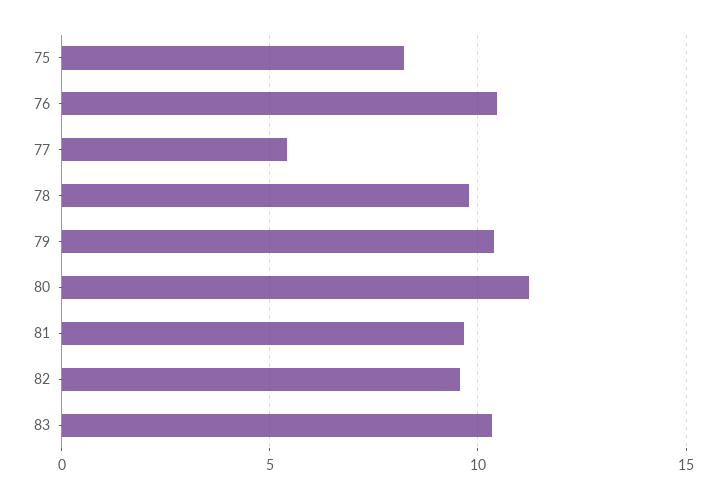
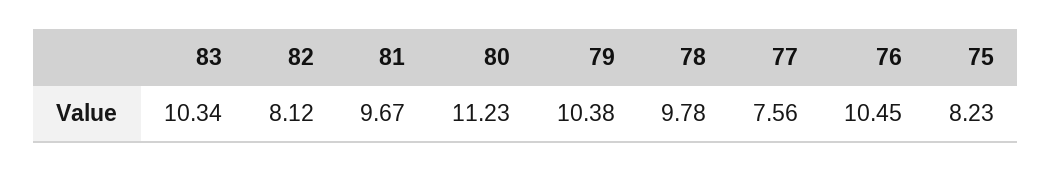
77: 5.5 -> 7.56
82: 9.5 -> 8.12

